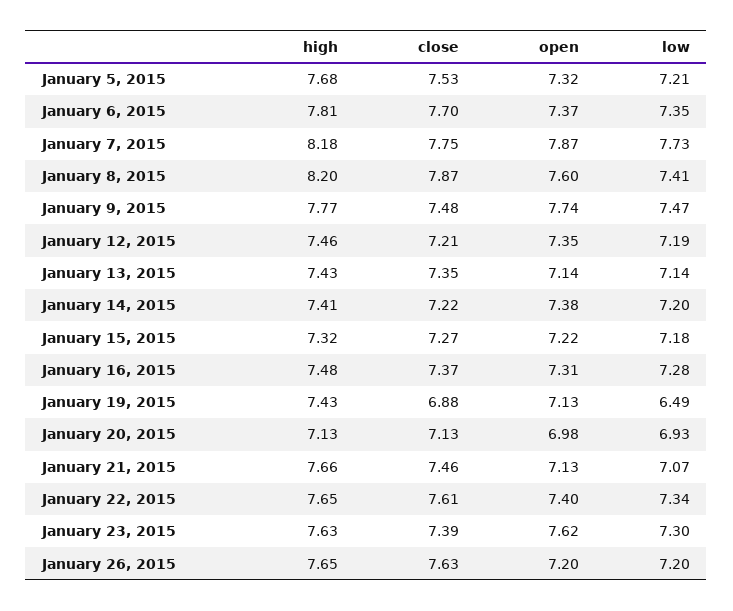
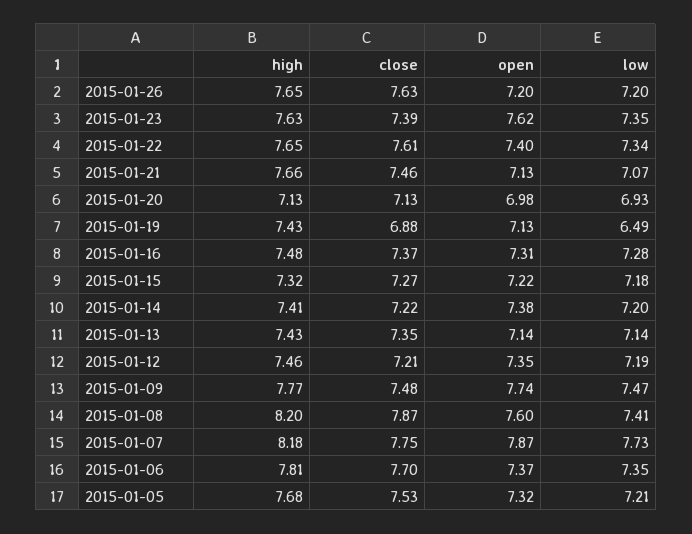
low, January 23, 2015: 7.3 -> 7.35

